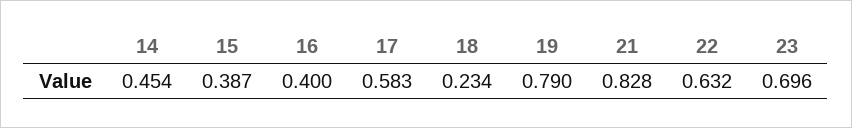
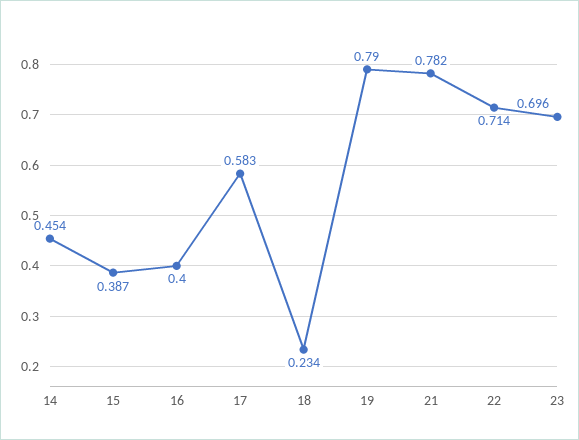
21: 0.828 -> 0.782
22: 0.632 -> 0.714

